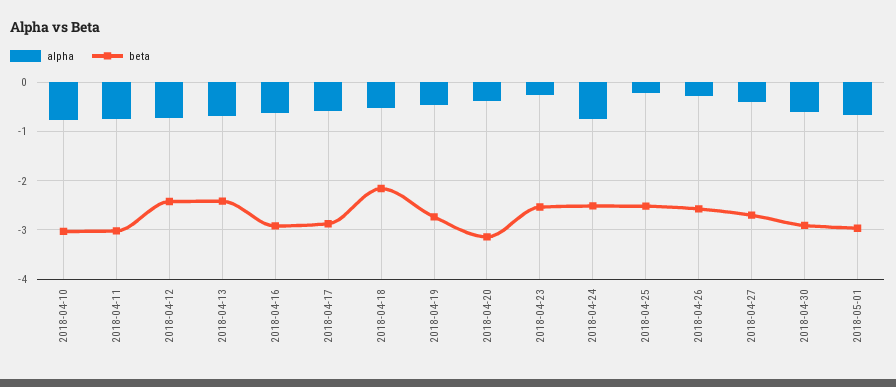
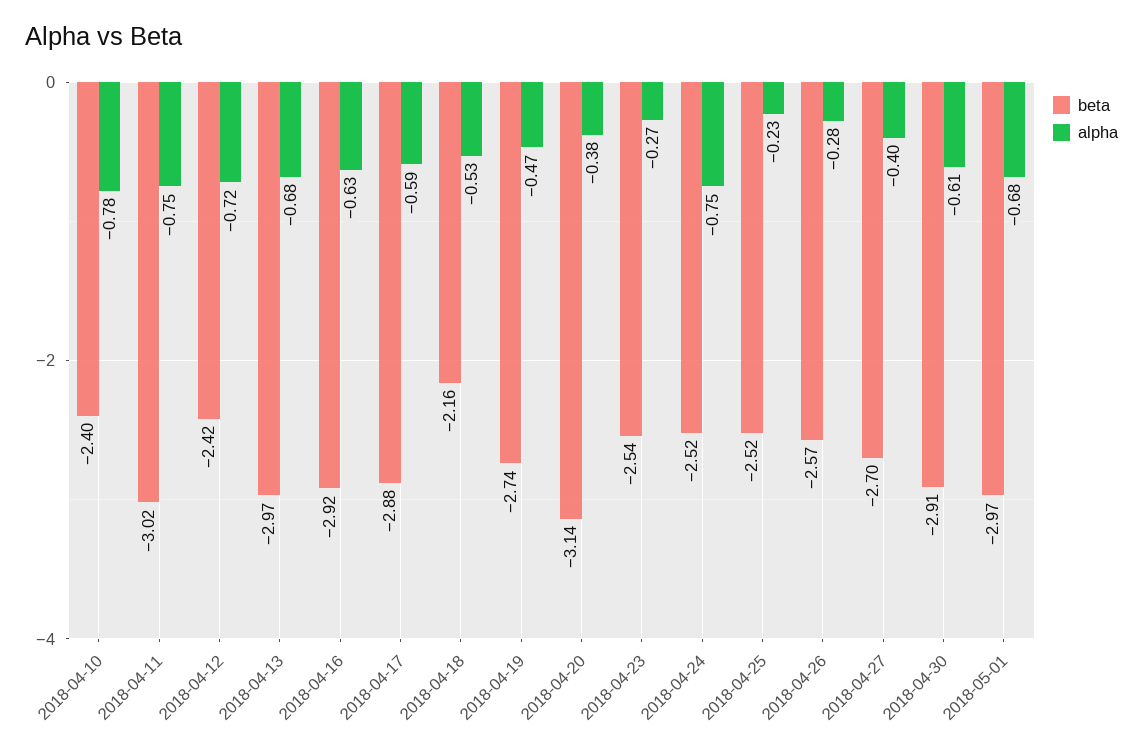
beta, 2018-04-10: -3 -> -2.4
beta, 2018-04-13: -2.4 -> -2.97

